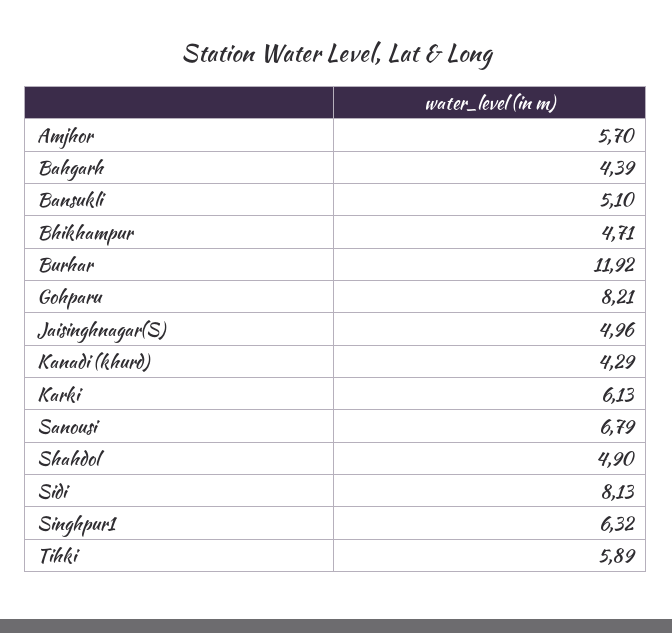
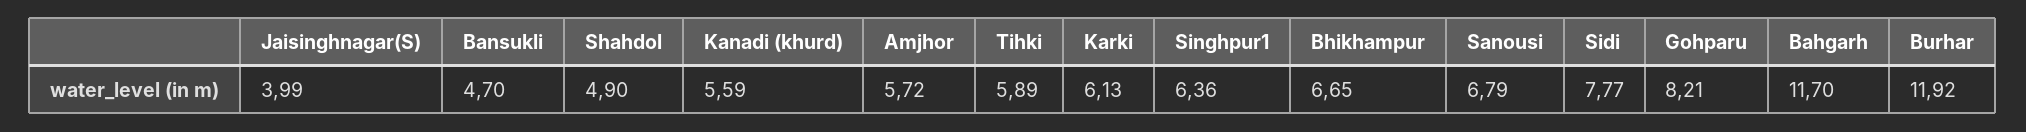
Amjhor: 5.7 -> 5.72
Bahgarh: 4.39 -> 11.7
Bansukli: 5.1 -> 4.7
Bhikhampur: 4.71 -> 6.65
Jaisinghnagar(S): 4.96 -> 3.99
Kanadi (khurd): 4.29 -> 5.59
Sidi: 8.13 -> 7.77
Singhpur1: 6.32 -> 6.36

